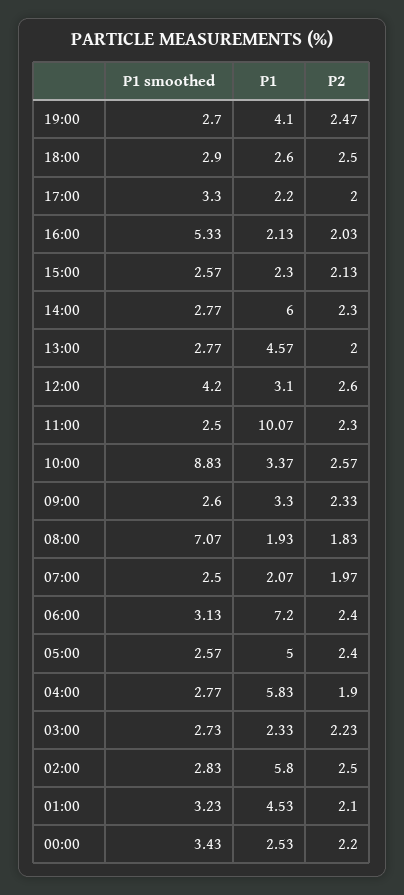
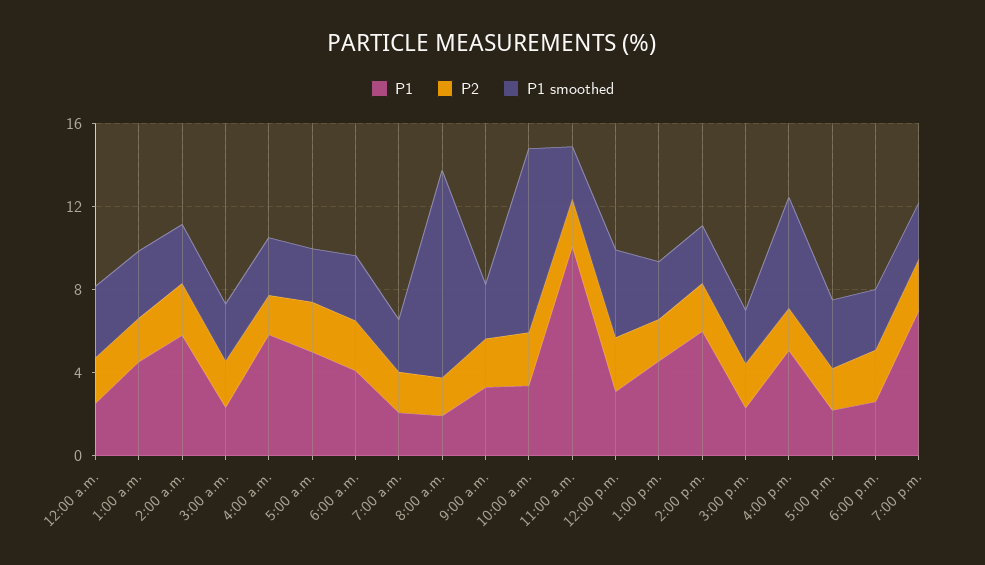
P1, 19:00: 4.1 -> 7
P1, 16:00: 2.13 -> 5
P1 smoothed, 08:00: 7.07 -> 10
P1, 06:00: 7.2 -> 4

